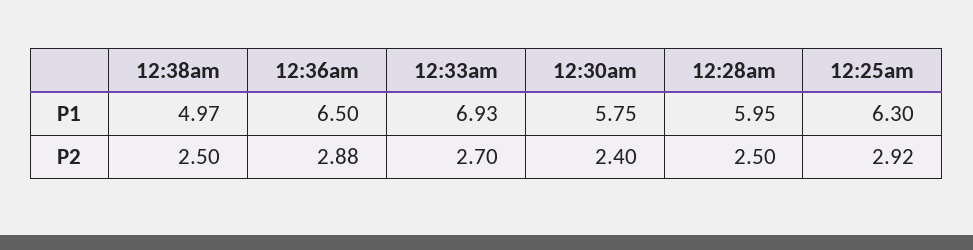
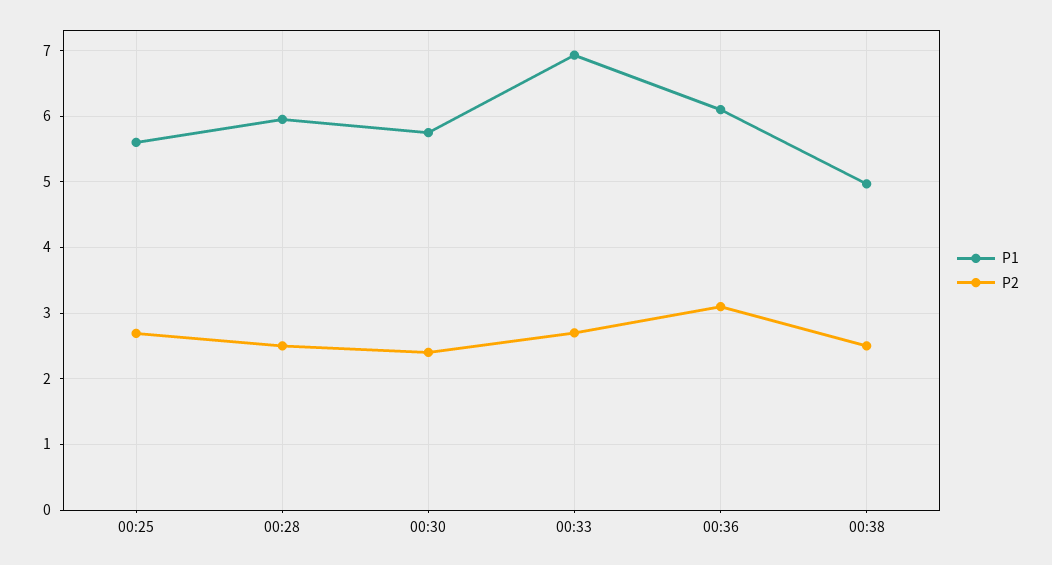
P1, 12:36am: 6.5 -> 6.1
P1, 12:25am: 6.3 -> 5.6
P2, 12:36am: 2.88 -> 3.1
P2, 12:25am: 2.92 -> 2.7

